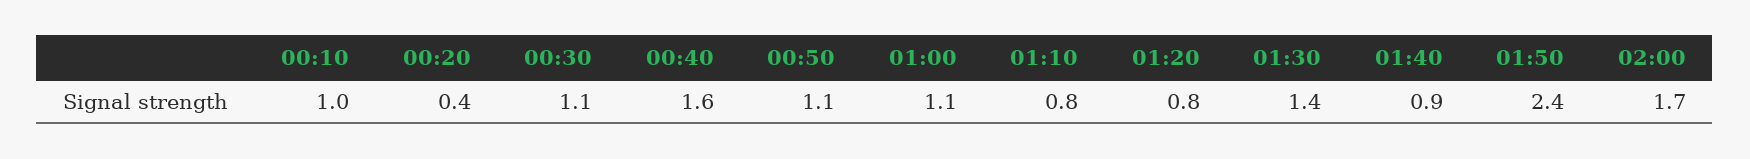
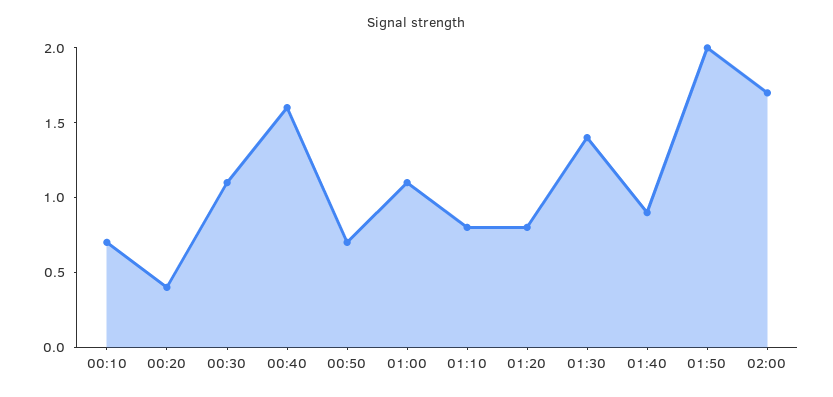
00:10: 1 -> 0.7
00:50: 1.1 -> 0.7
01:50: 2.4 -> 2

